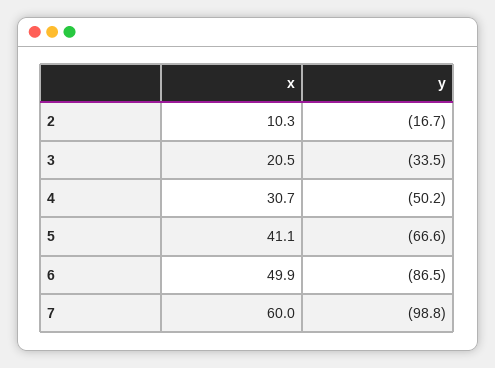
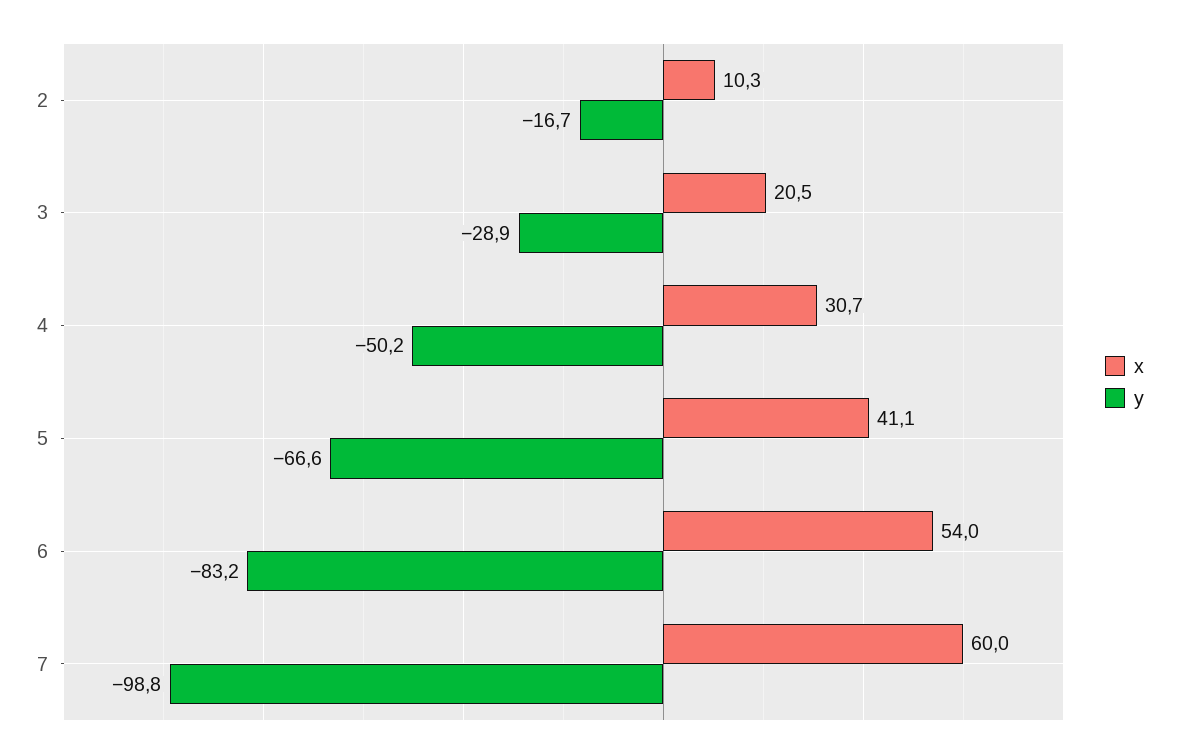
y, 3: -33.5 -> -28.9
x, 6: 49.9 -> 54
y, 6: -86.5 -> -83.2

